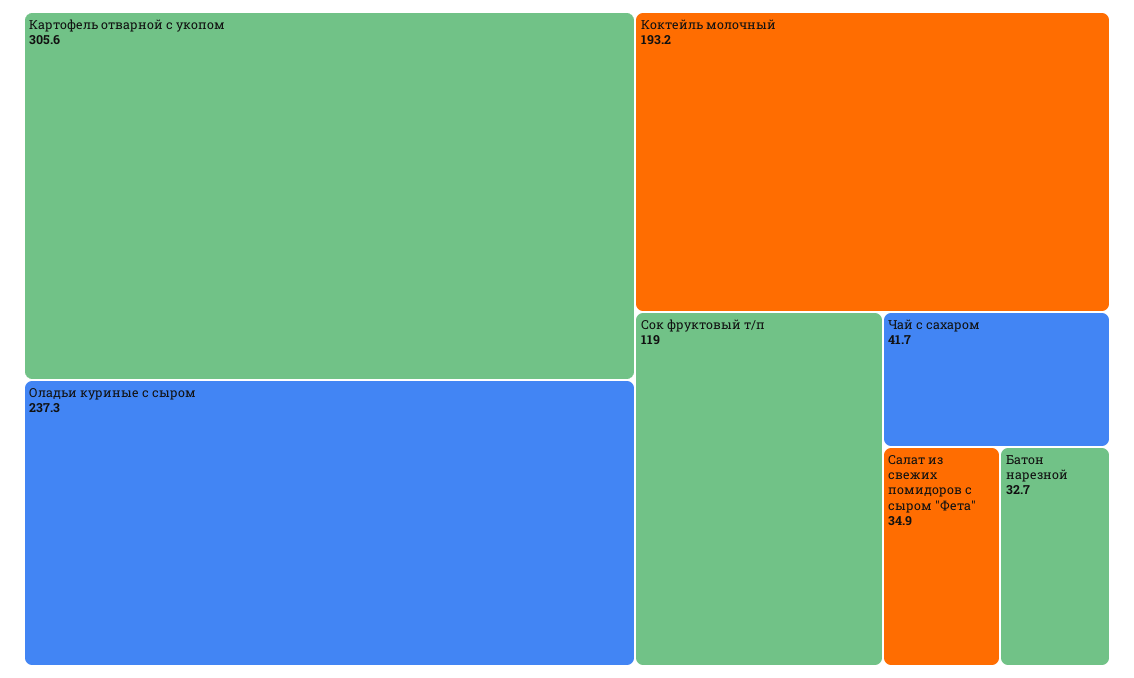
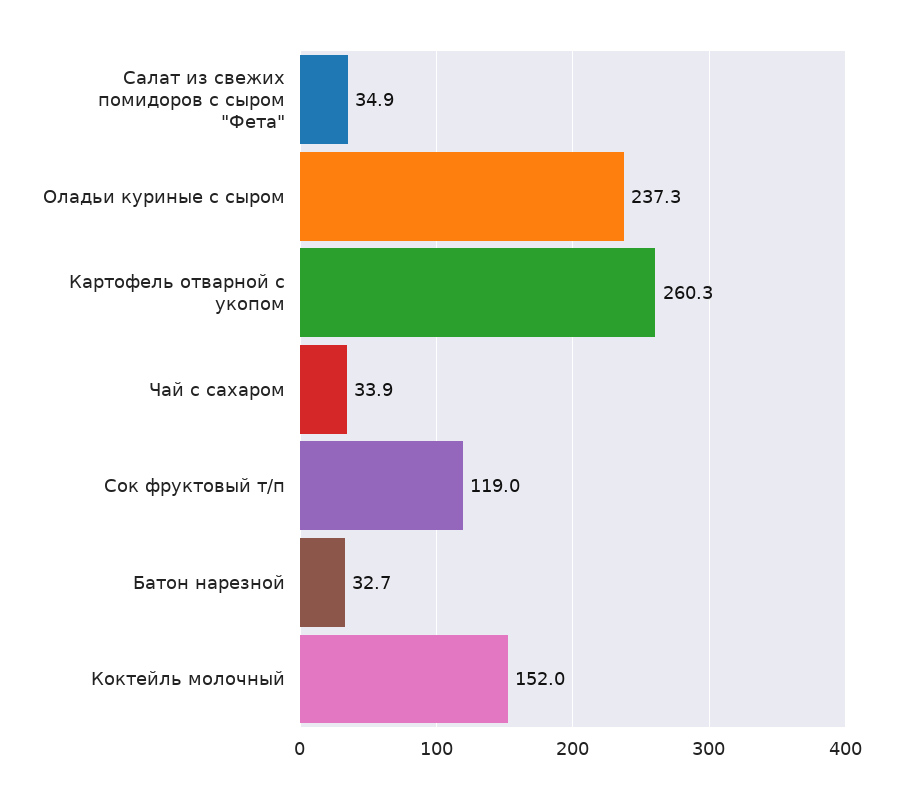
Картофель отварной с укопом: 305.6 -> 260.3
Коктейль молочный: 193.2 -> 152
Чай с сахаром: 41.7 -> 33.9

